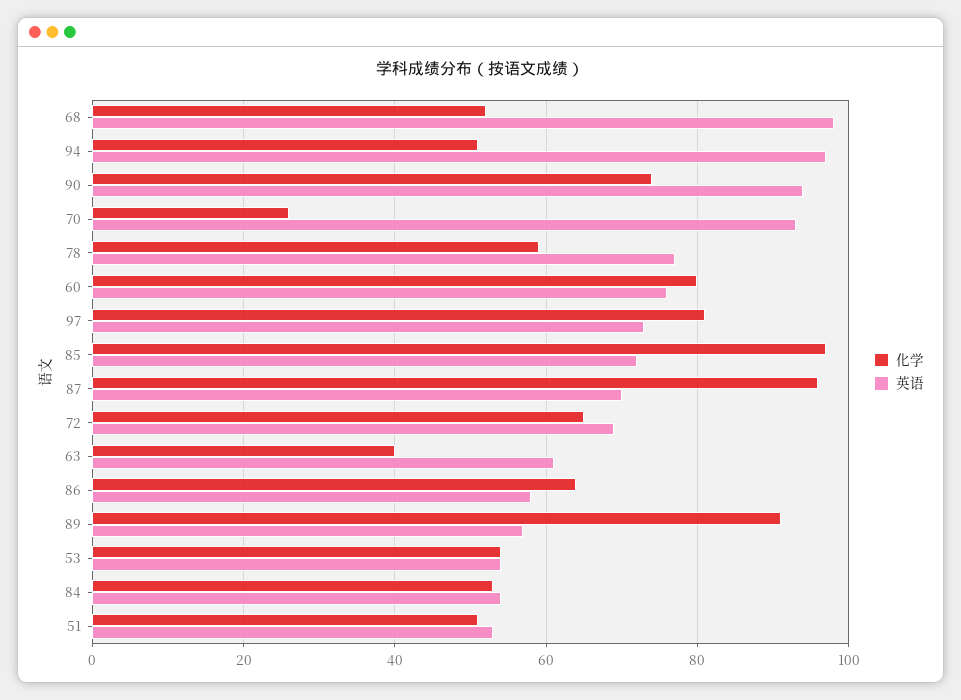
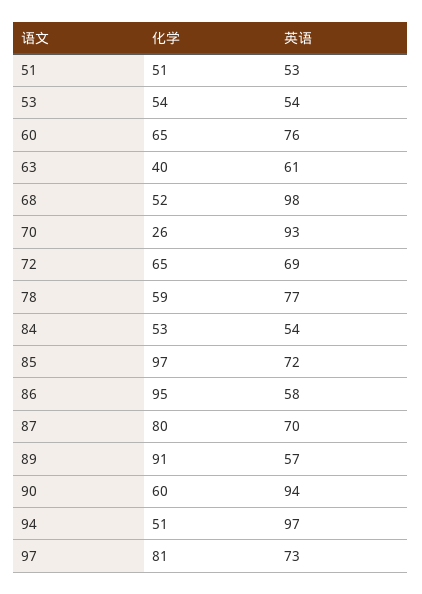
化学, 90: 75 -> 60
化学, 60: 80 -> 65
化学, 87: 95 -> 80
化学, 86: 65 -> 95

